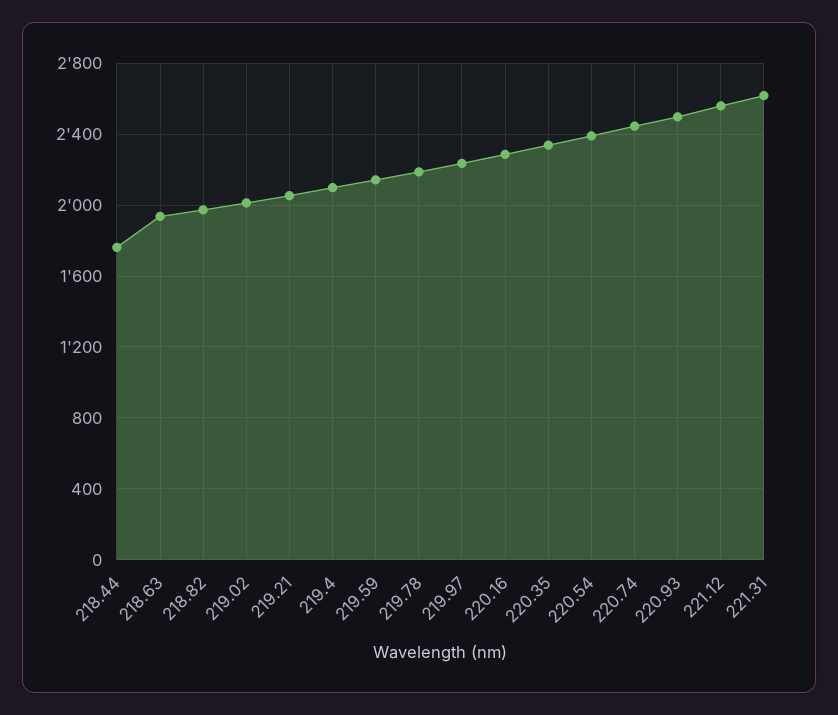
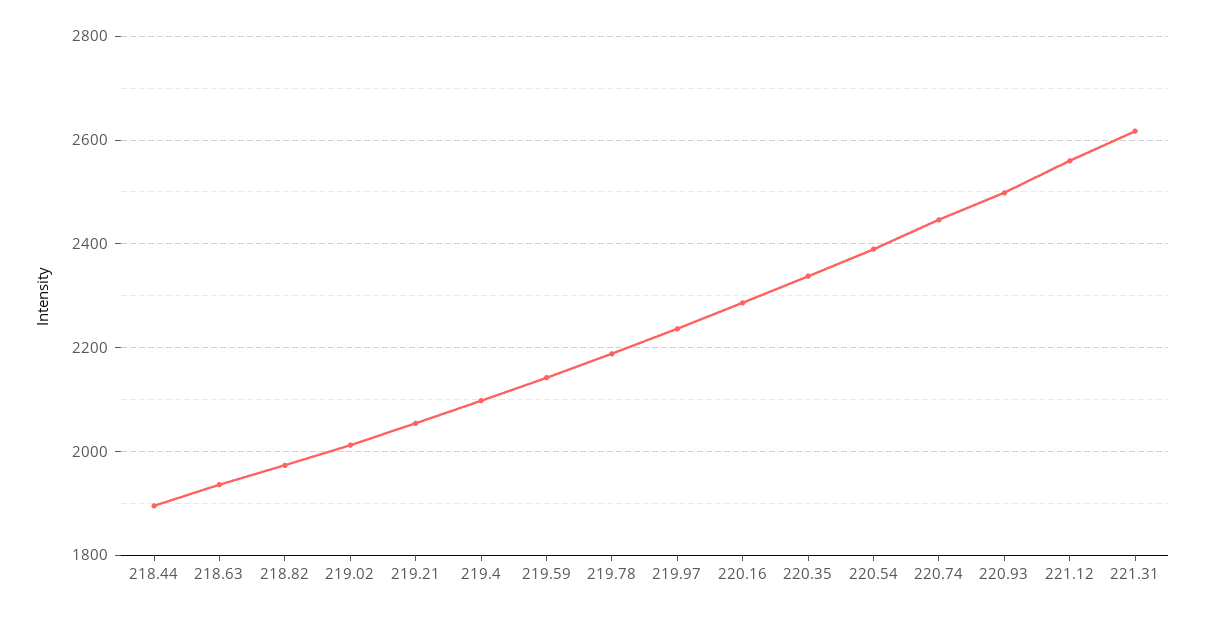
218.44: 1750 -> 1900

